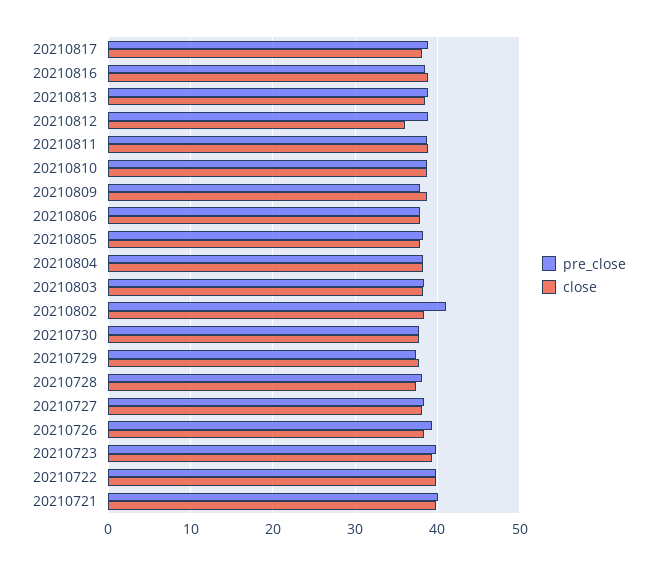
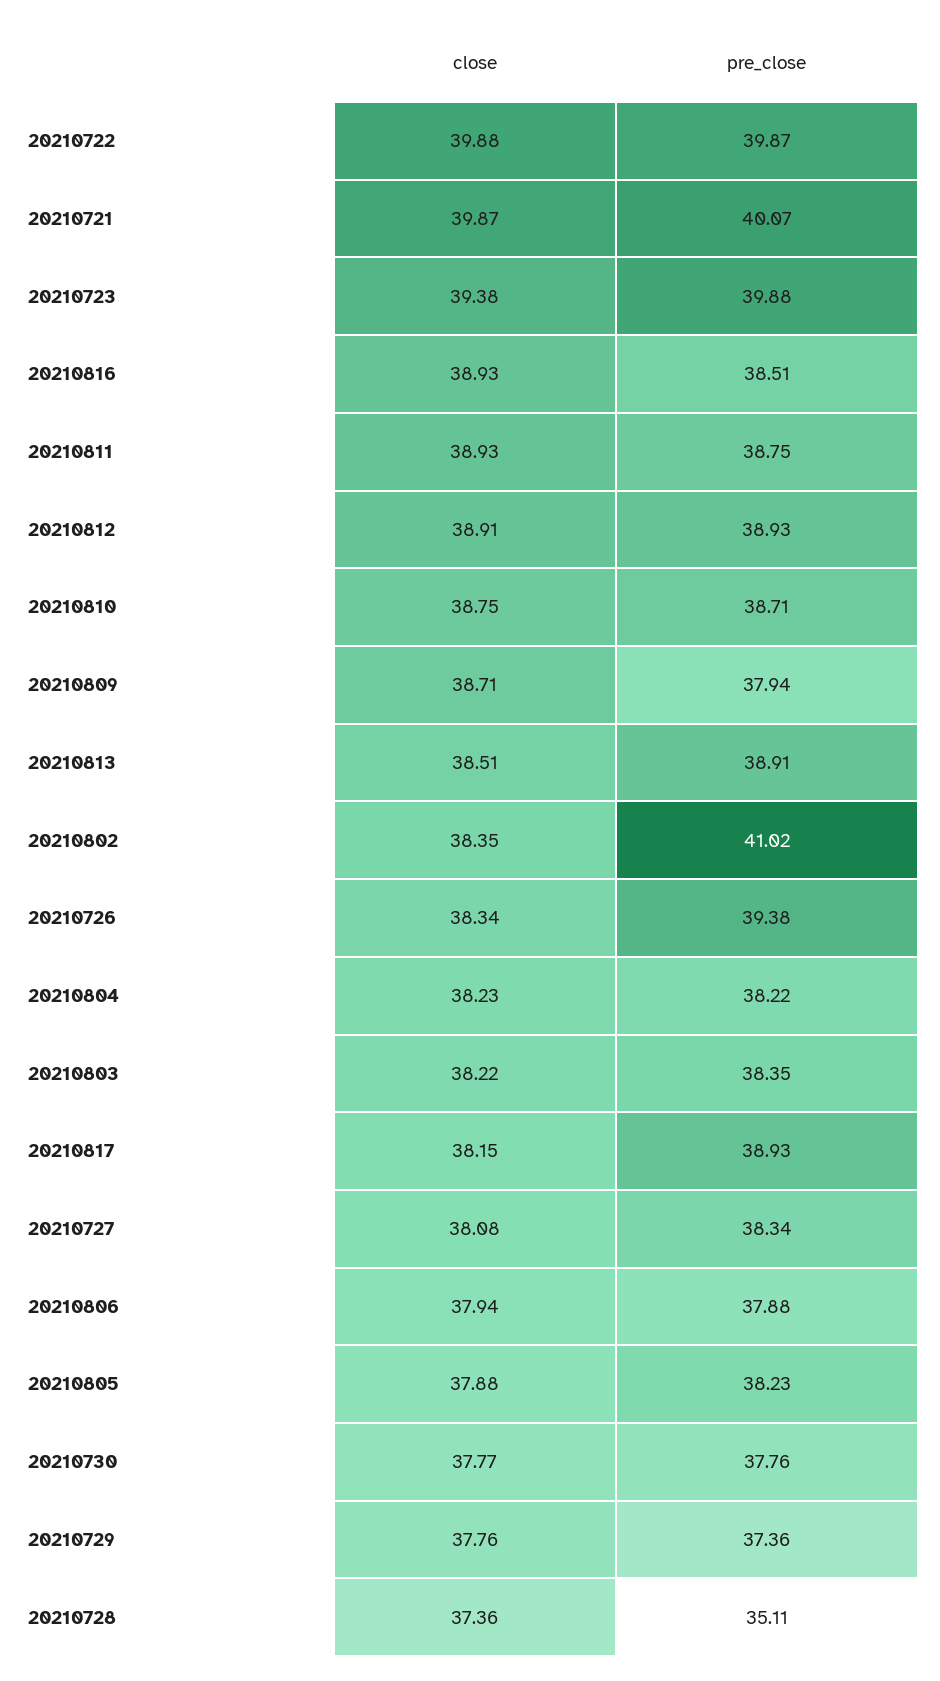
close, 20210812: 36 -> 38.91
pre_close, 20210728: 38 -> 35.11

